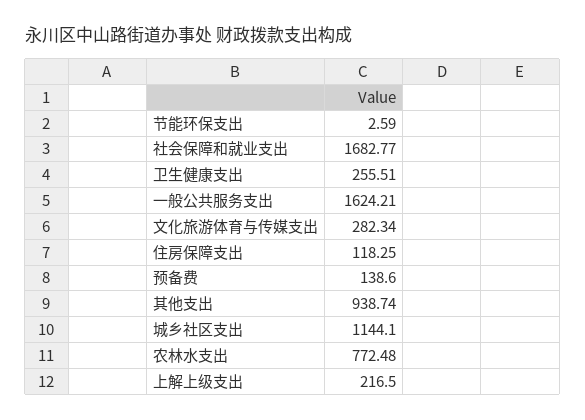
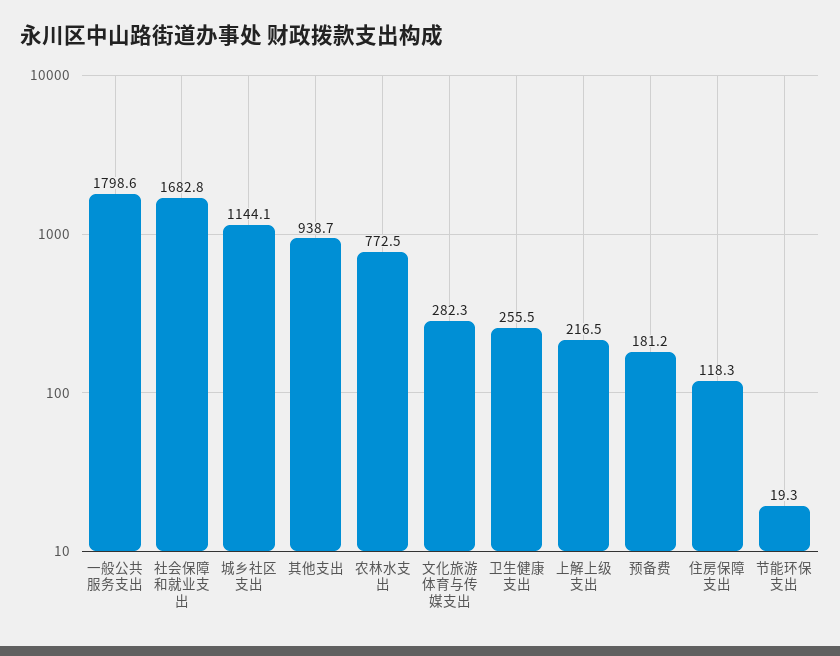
节能环保支出: 2.59 -> 19.3
一般公共服务支出: 1624.21 -> 1798.6
预备费: 138.6 -> 181.2

